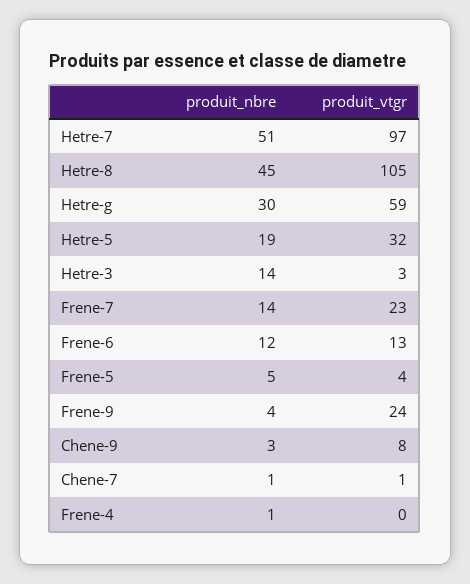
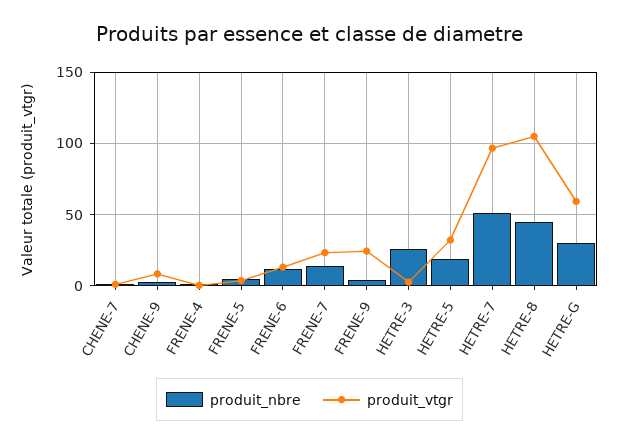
produit_nbre, Hetre-3: 14 -> 25

